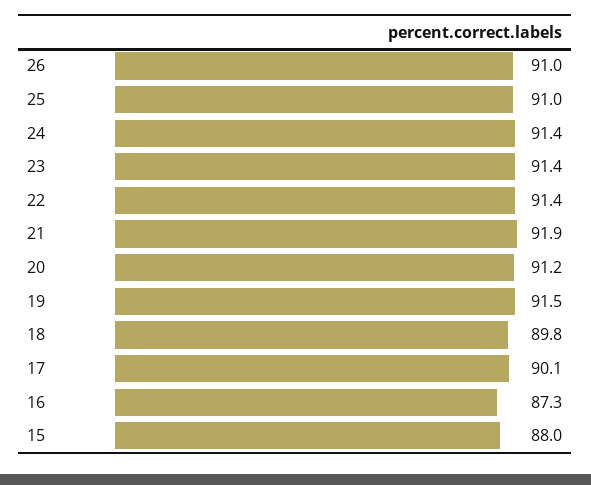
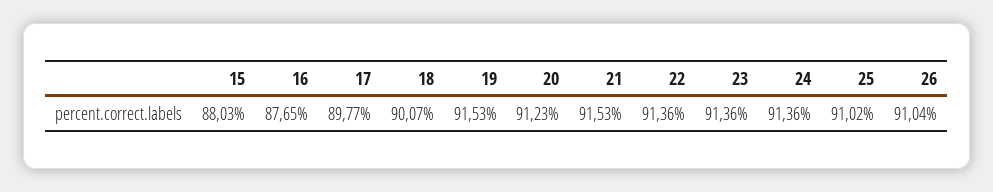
21: 91.9 -> 91.53
18: 89.8 -> 90.07
17: 90.1 -> 89.77
16: 87.3 -> 87.65

